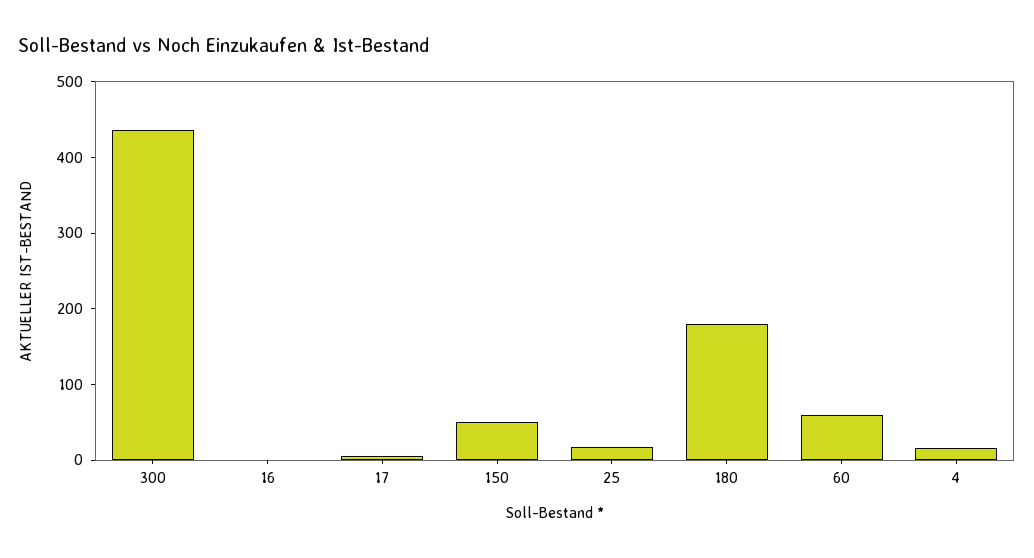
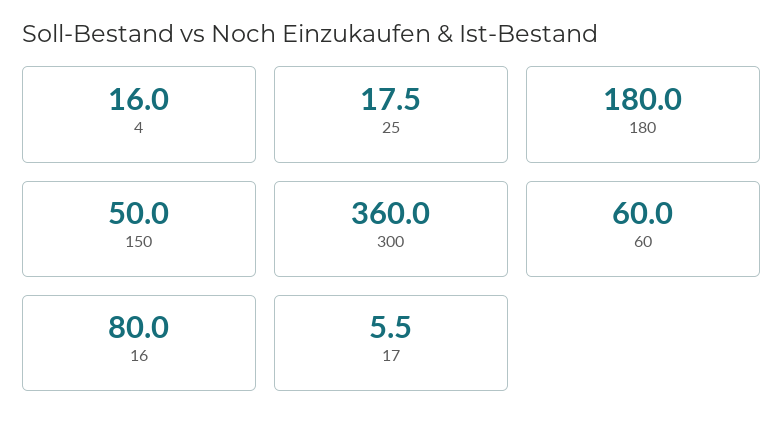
300: 440 -> 360
16: 0 -> 80

